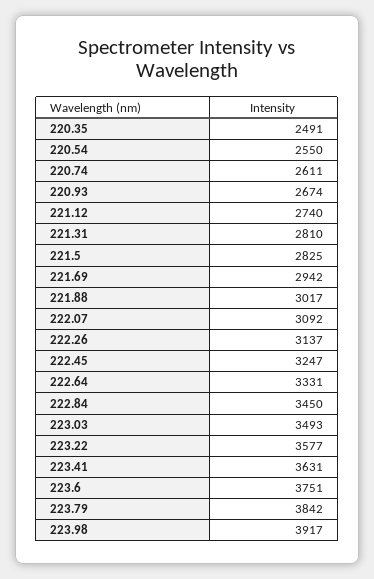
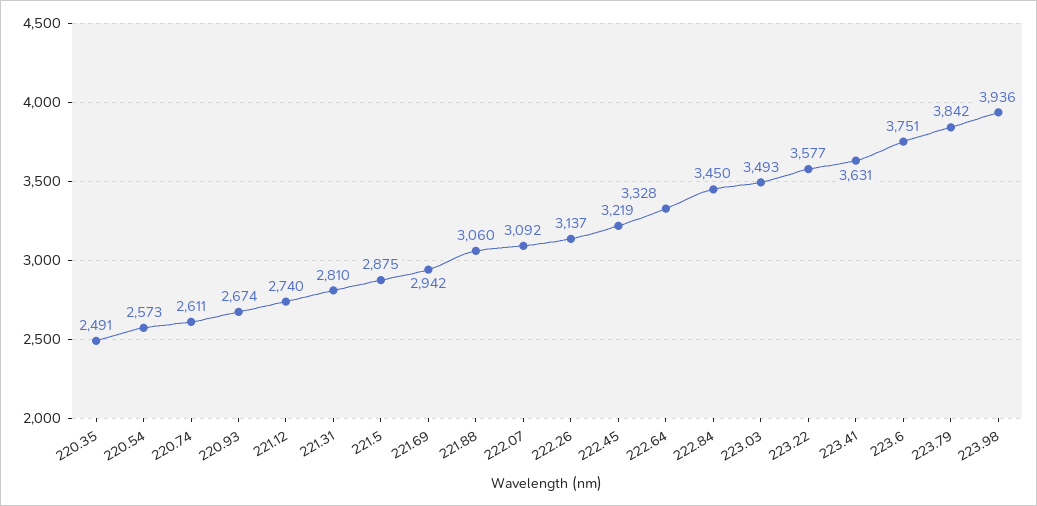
220.54: 2550 -> 2573
221.5: 2825 -> 2875
221.88: 3017 -> 3060
222.45: 3247 -> 3219
222.64: 3331 -> 3328
223.98: 3917 -> 3936

